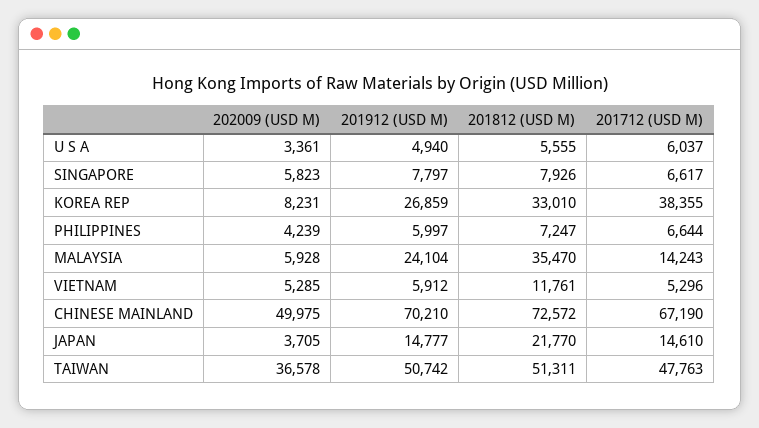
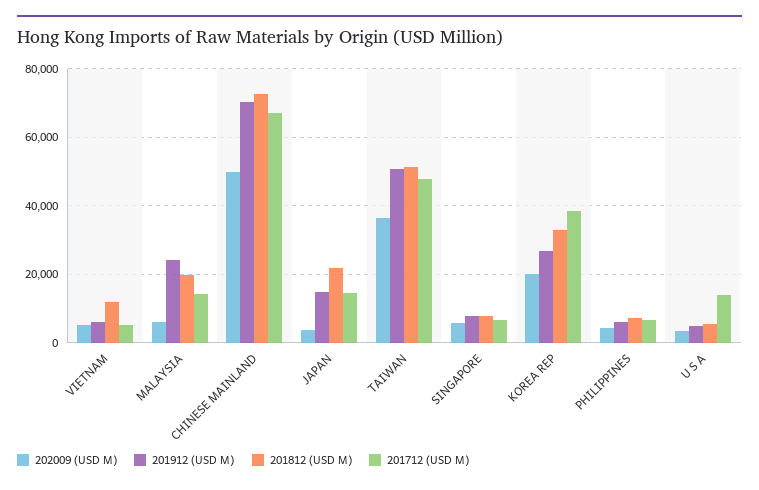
201712 (USD M), U S A: 6037 -> 14000
202009 (USD M), KOREA REP: 8231 -> 20000
201812 (USD M), MALAYSIA: 35470 -> 20000

